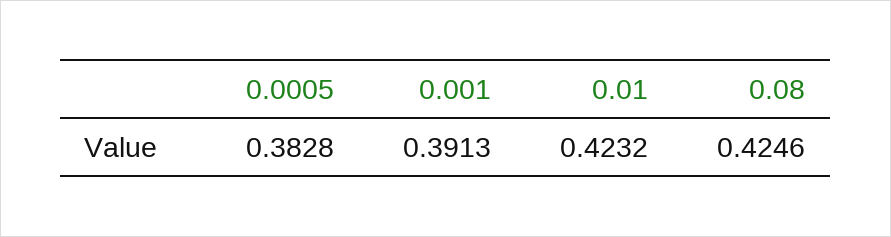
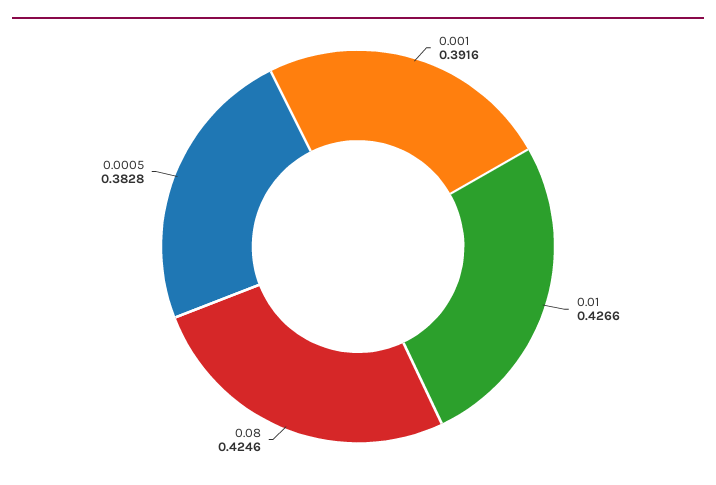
0.001: 0.3913 -> 0.3916
0.01: 0.4232 -> 0.4266

